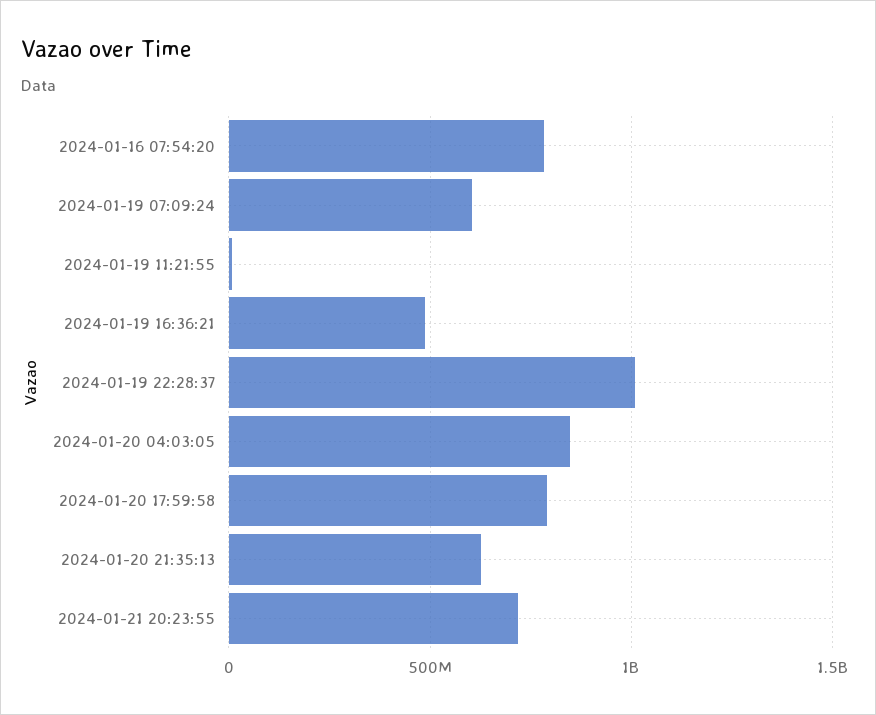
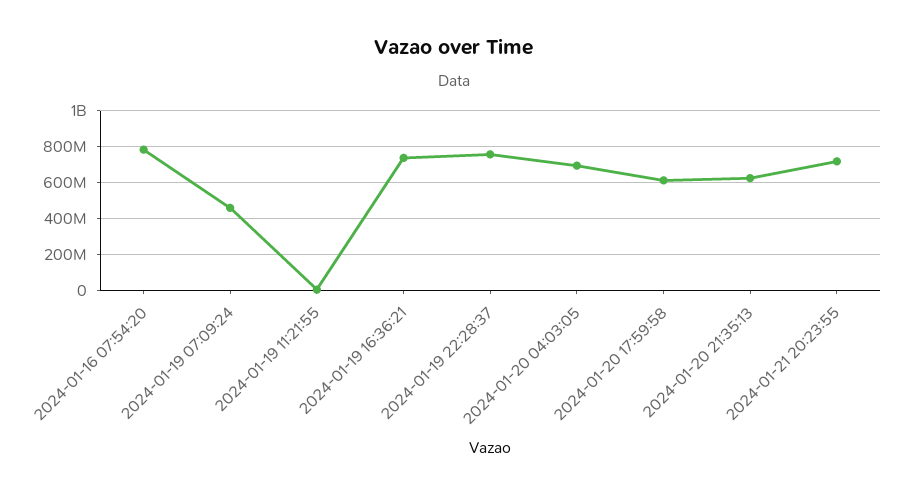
2024-01-19 07:09:24: 600000000 -> 450000000
2024-01-19 16:36:21: 500000000 -> 750000000
2024-01-19 22:28:37: 1000000000 -> 750000000
2024-01-20 04:03:05: 850000000 -> 700000000
2024-01-20 17:59:58: 800000000 -> 600000000

